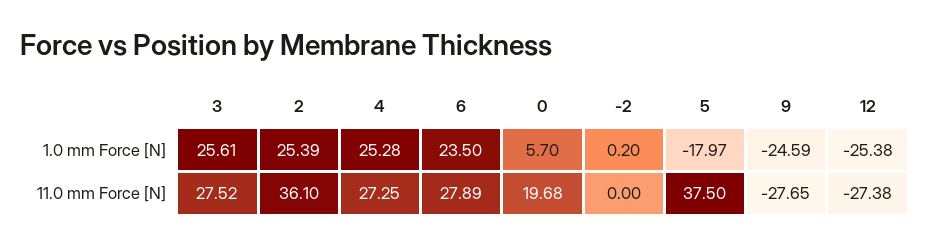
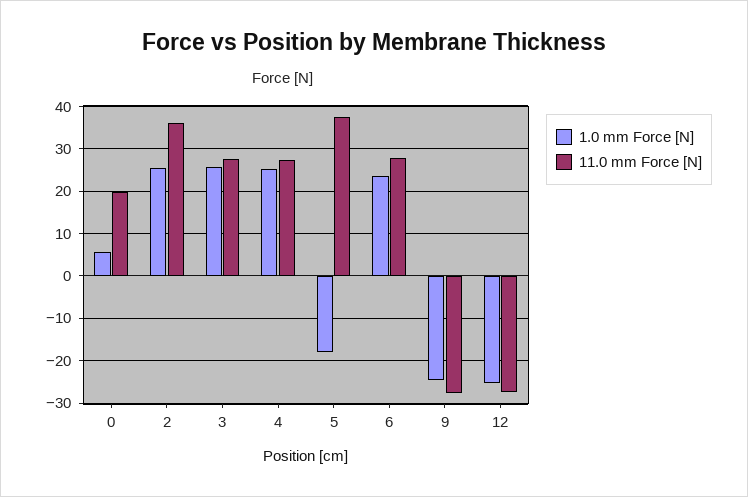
1.0 mm Force [N], -2: 0.2 -> none
11.0 mm Force [N], -2: 0 -> none

